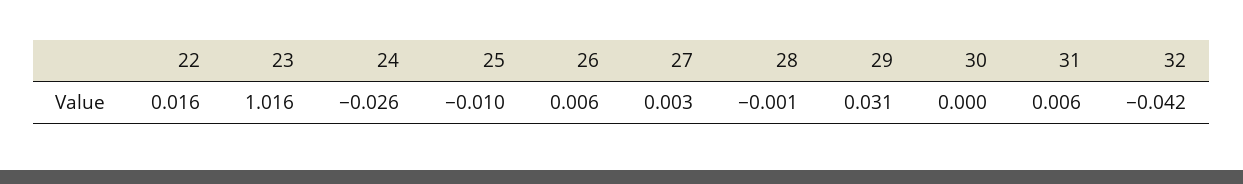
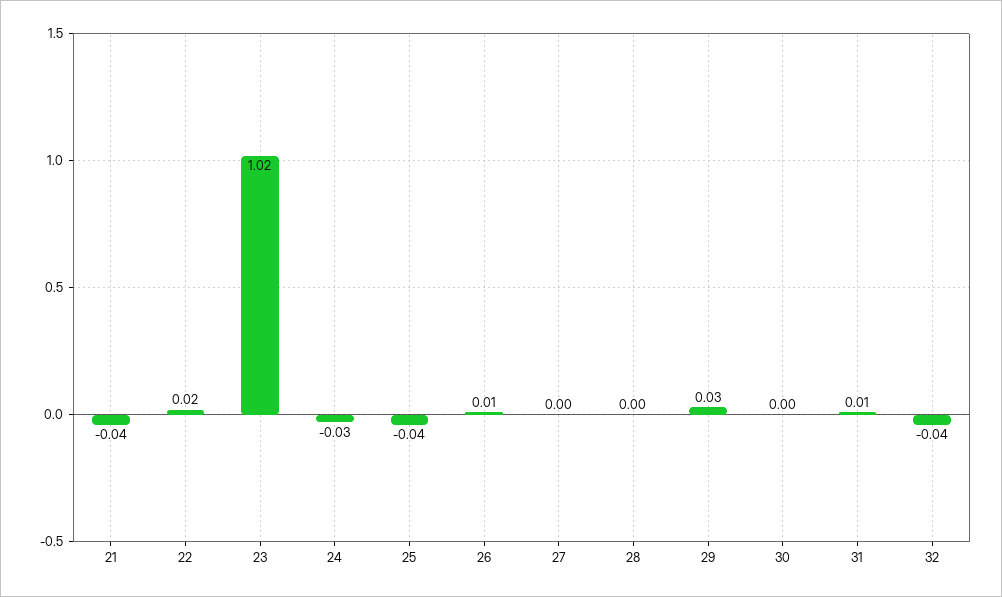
25: -0.01 -> -0.04
21: none -> -0.04

